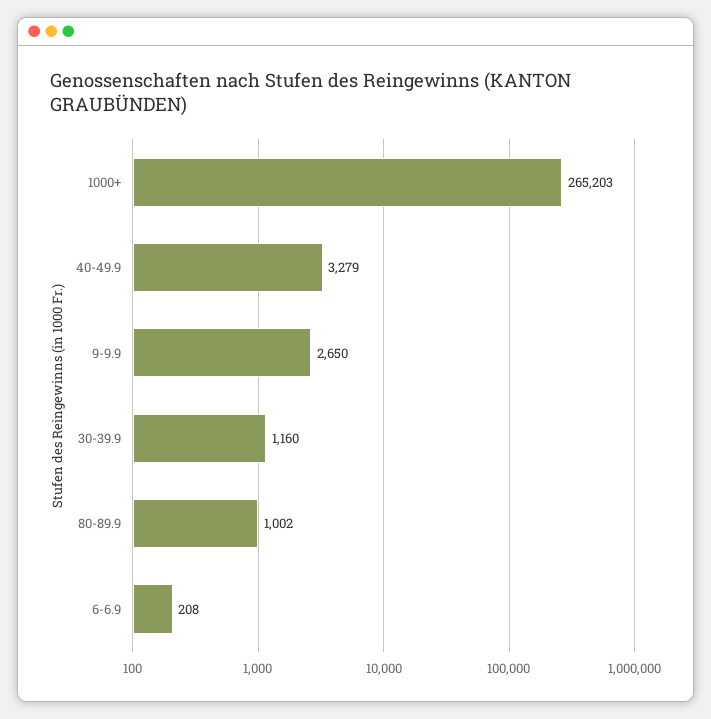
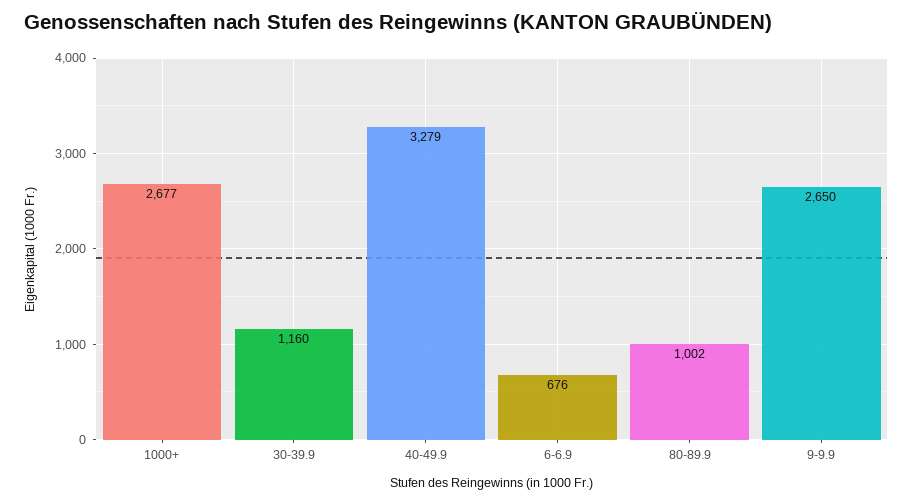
1000+: 265203 -> 2677
6-6.9: 208 -> 676

